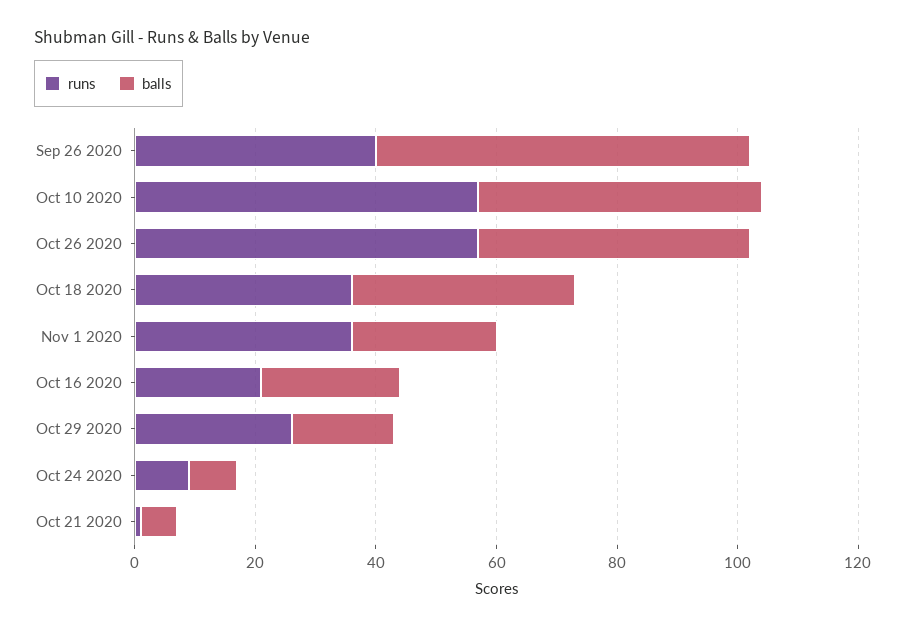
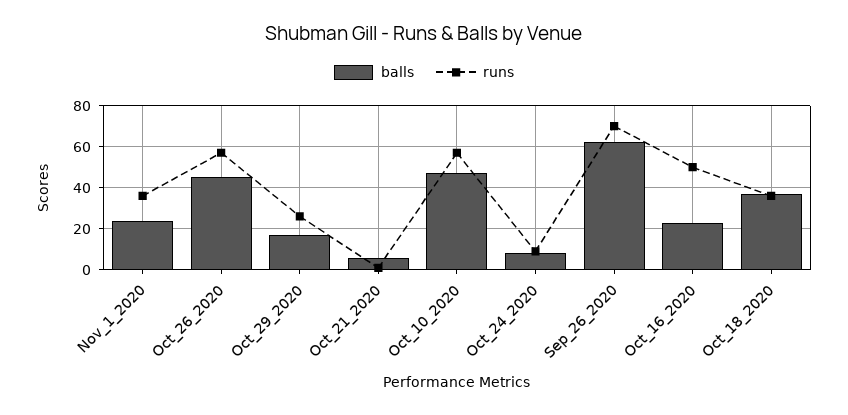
runs, Sep 26 2020: 40 -> 70
runs, Oct 16 2020: 20 -> 50

